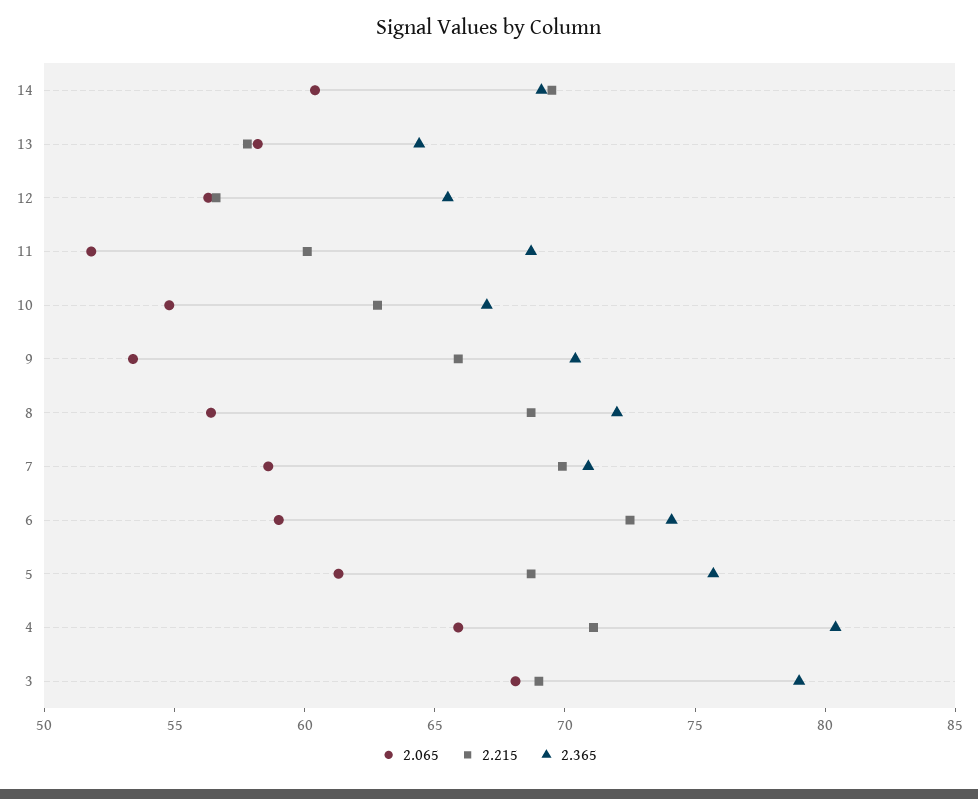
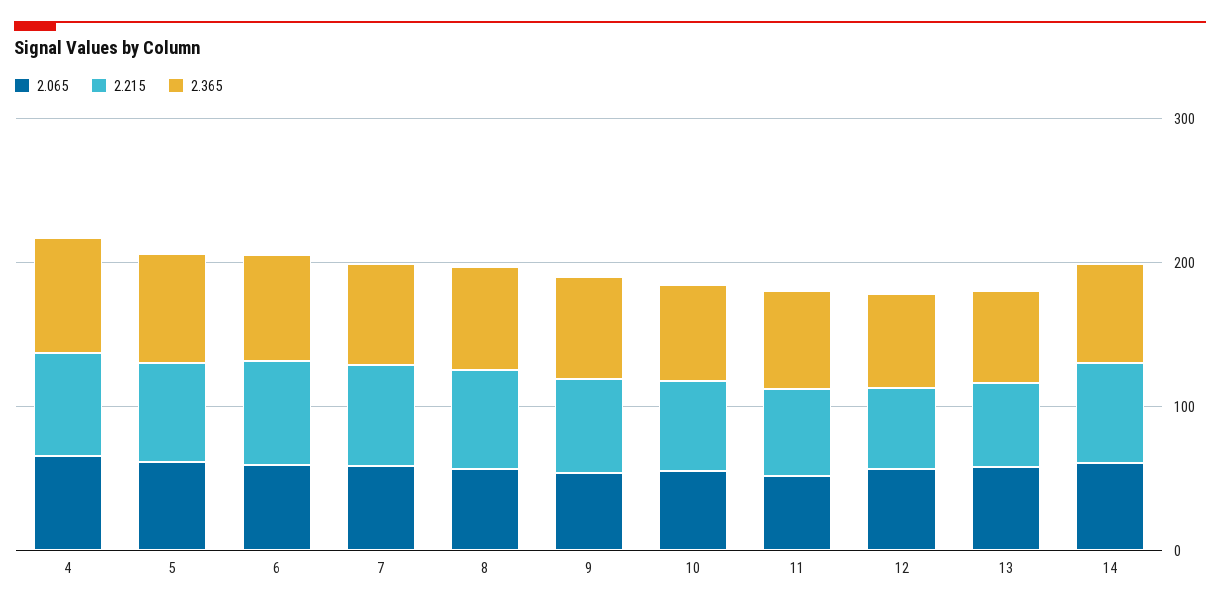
2.065, 3: 68 -> none
2.215, 3: 69 -> none
2.365, 3: 79 -> none

